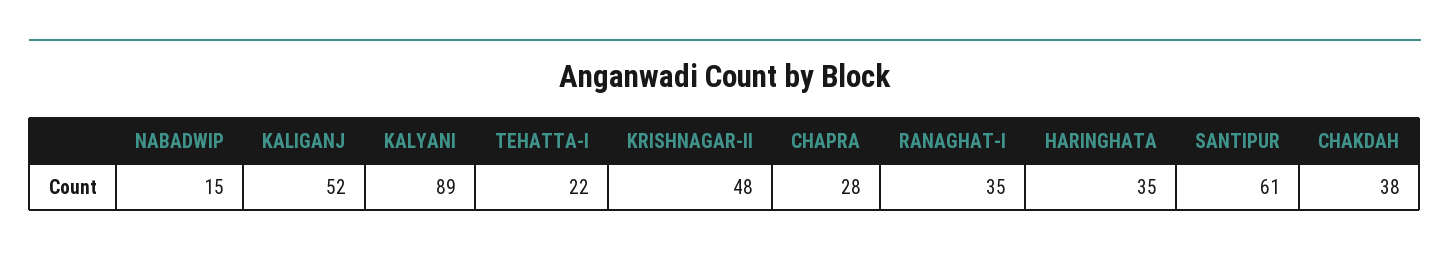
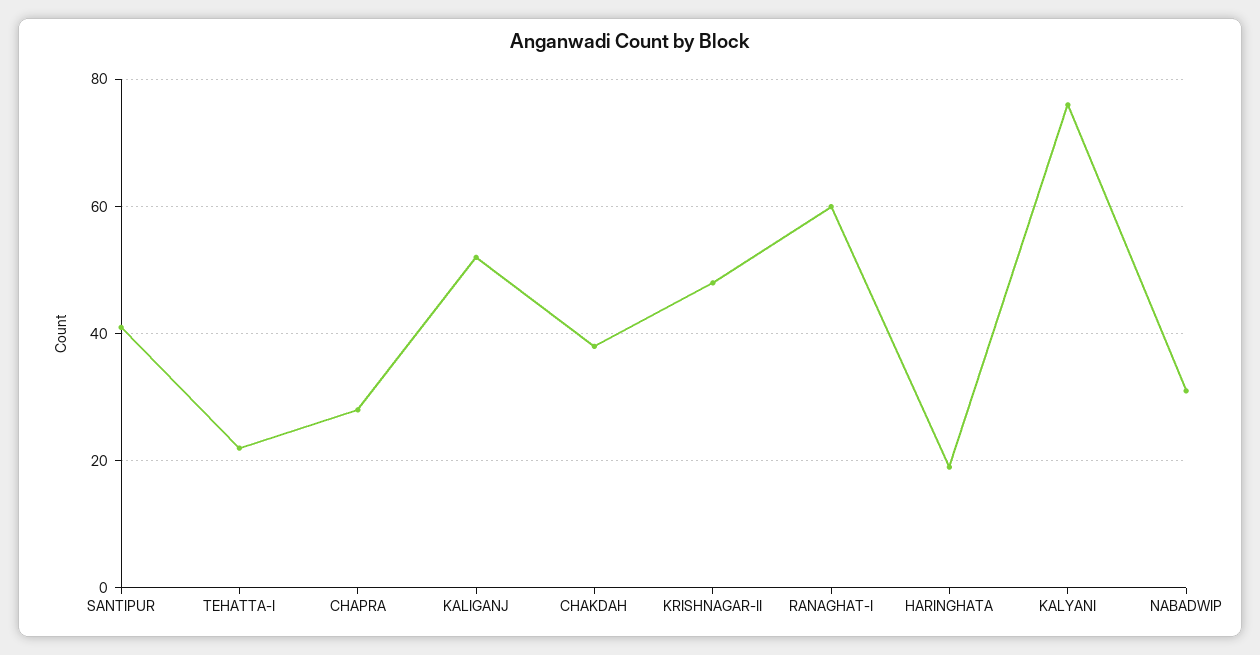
NABADWIP: 15 -> 30
KALYANI: 89 -> 75
RANAGHAT-I: 35 -> 60
HARINGHATA: 35 -> 20
SANTIPUR: 61 -> 40

